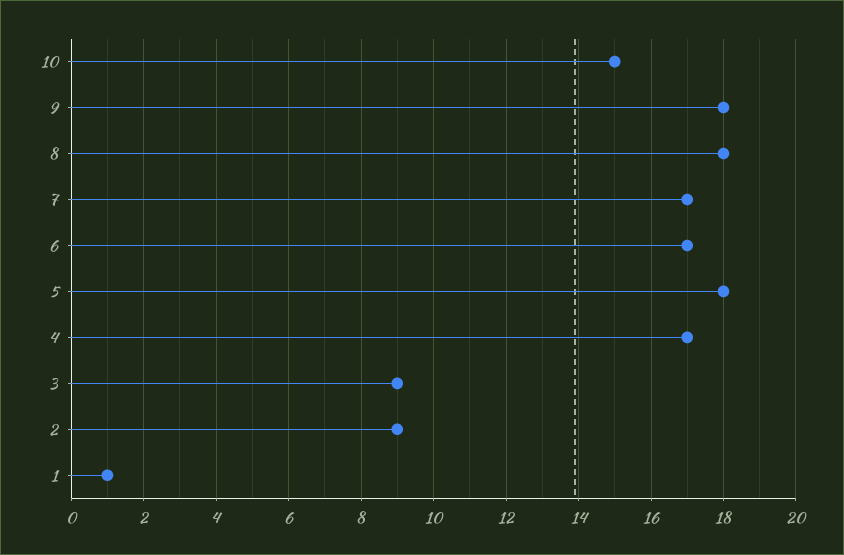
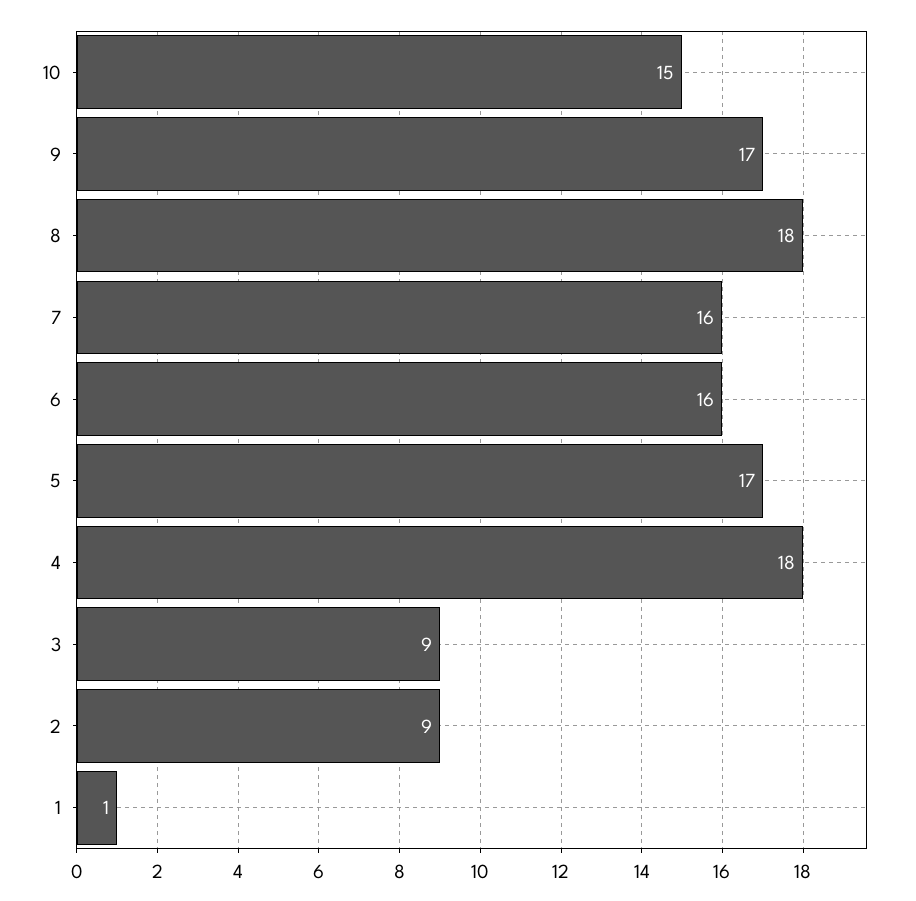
9: 18 -> 17
7: 17 -> 16
6: 17 -> 16
5: 18 -> 17
4: 17 -> 18

